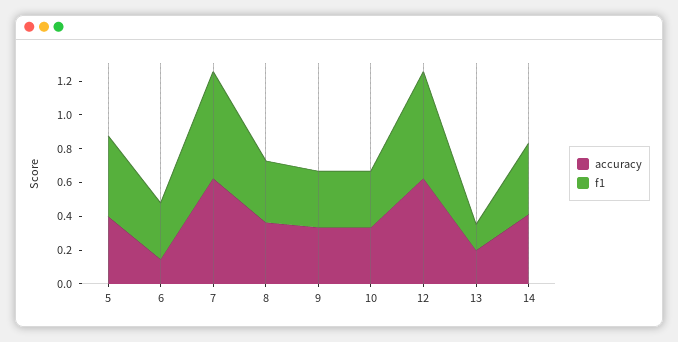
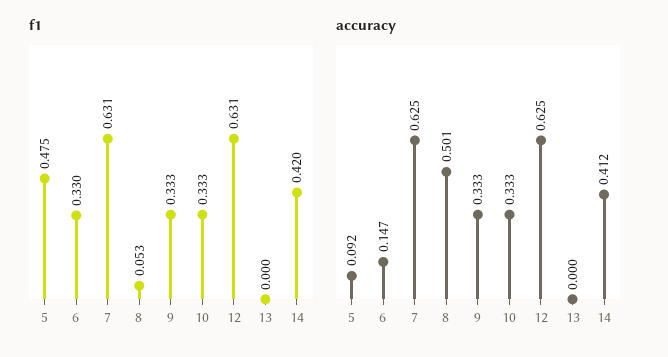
accuracy, 5: 0.4 -> 0.092
accuracy, 8: 0.35 -> 0.501
f1, 8: 0.35 -> 0.053
accuracy, 13: 0.2 -> 0
f1, 13: 0.15 -> 0

